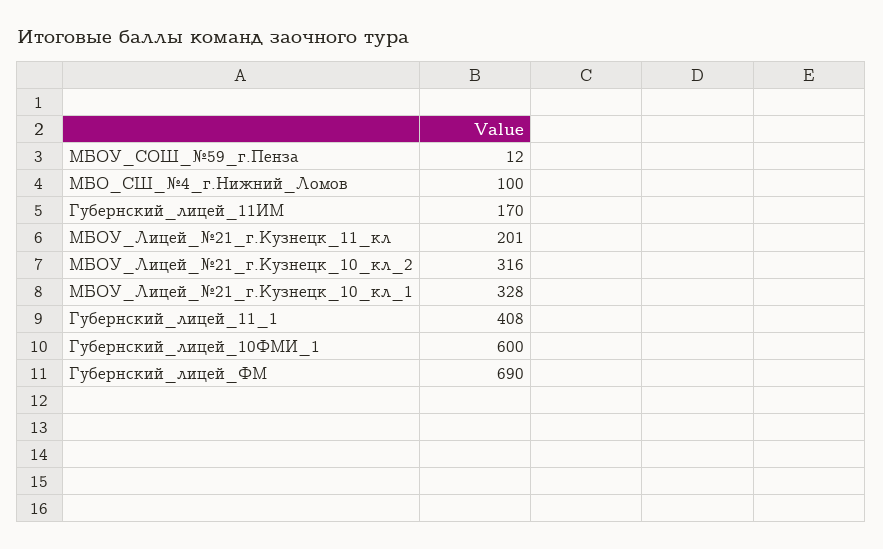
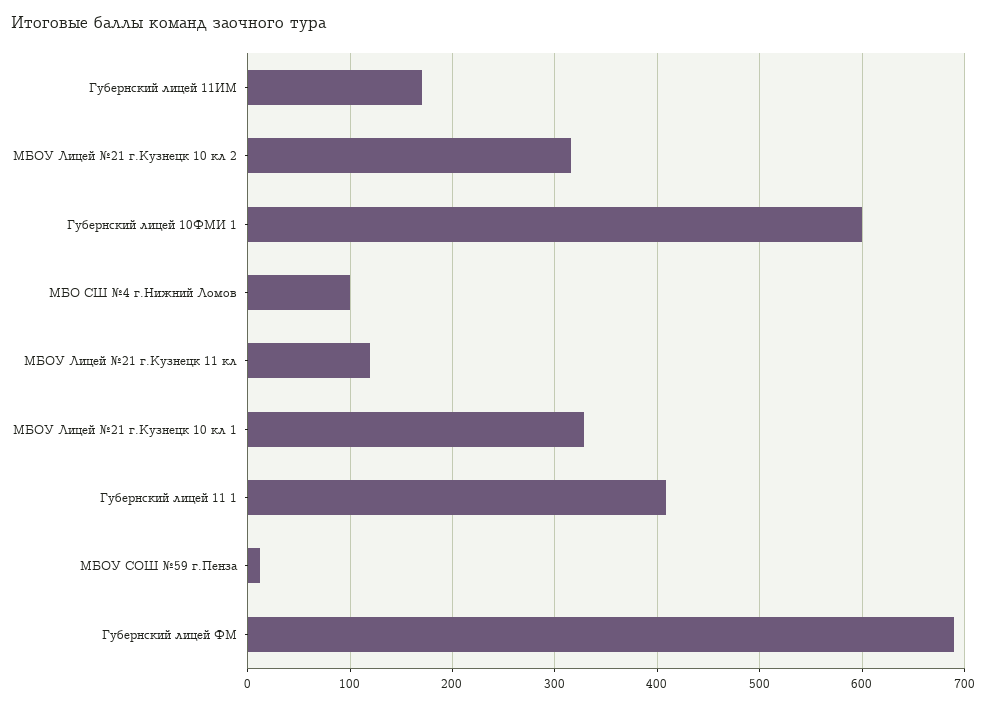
МБОУ_Лицей_№21_г.Кузнецк_11_кл: 201 -> 120

